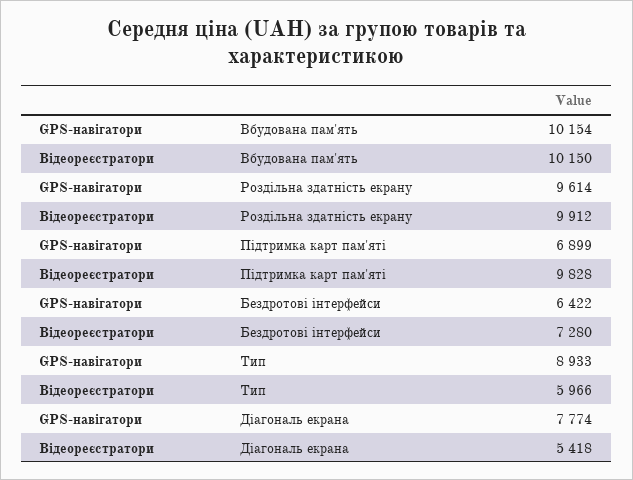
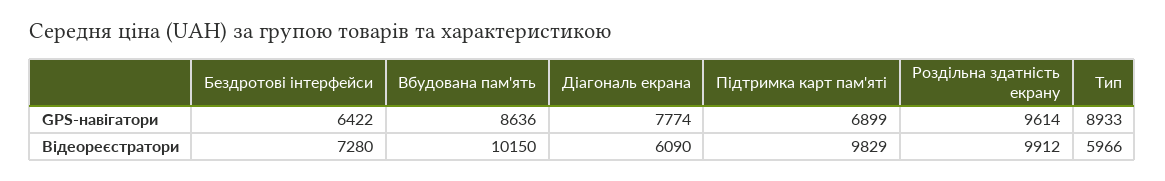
GPS-навігатори, Вбудована пам'ять: 10154 -> 8636
Відеореєстратори, Підтримка карт пам'яті: 9828 -> 9829
Відеореєстратори, Діагональ екрана: 5418 -> 6090

